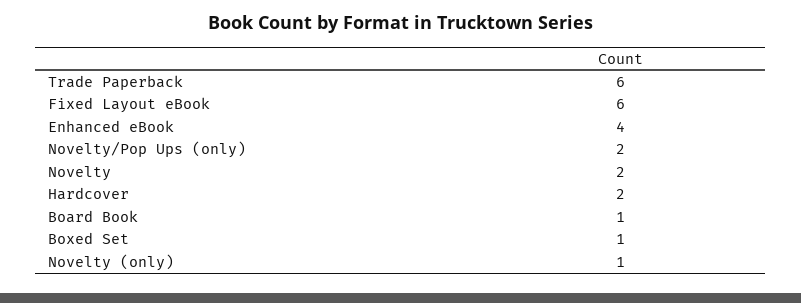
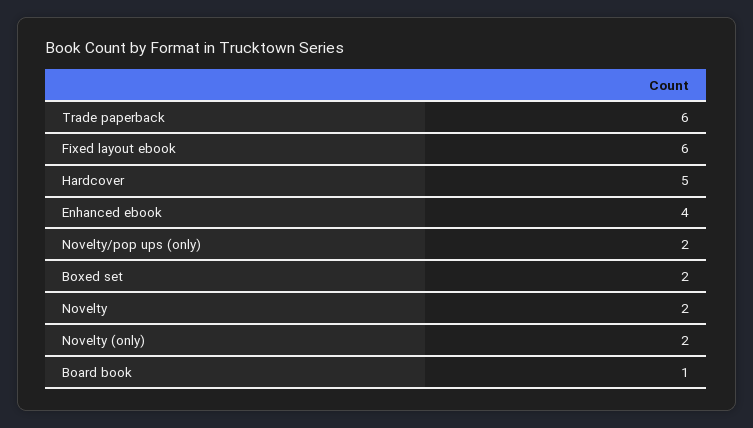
Hardcover: 2 -> 5
Boxed Set: 1 -> 2
Novelty (only): 1 -> 2

